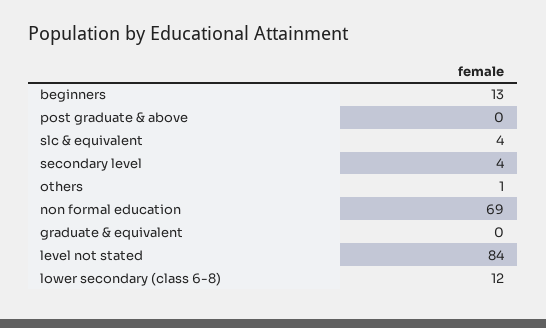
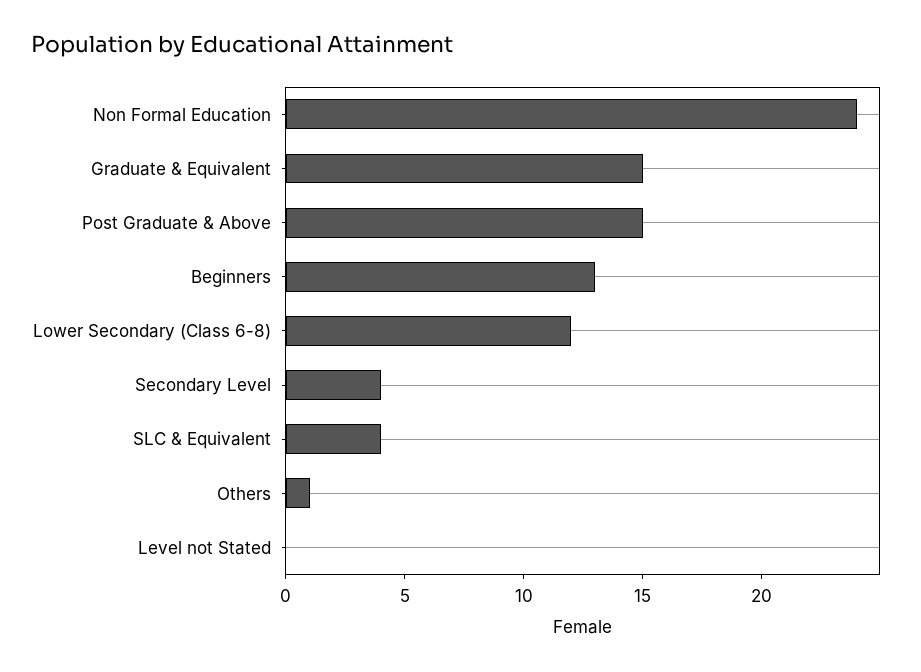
post graduate & above: 0 -> 15
non formal education: 69 -> 24
graduate & equivalent: 0 -> 15
level not stated: 84 -> 0

